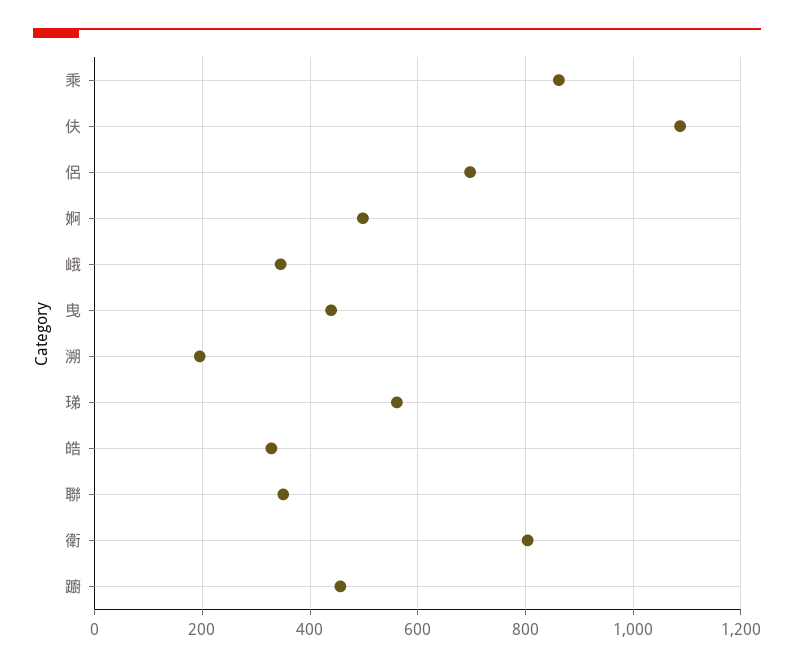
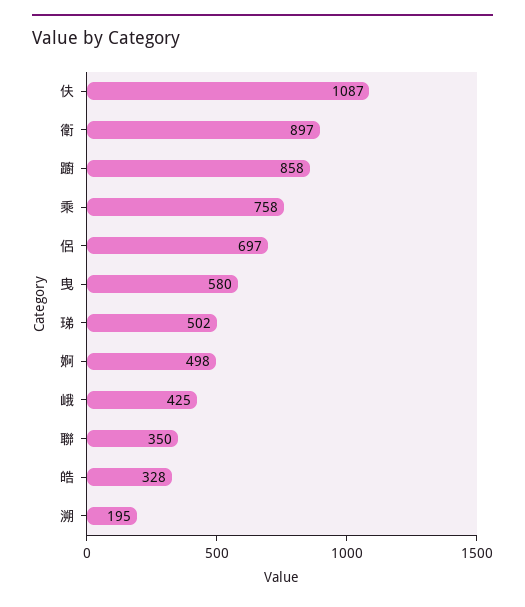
乘: 860 -> 758
峨: 340 -> 425
曳: 440 -> 580
珶: 560 -> 502
衛: 800 -> 897
躕: 460 -> 858

